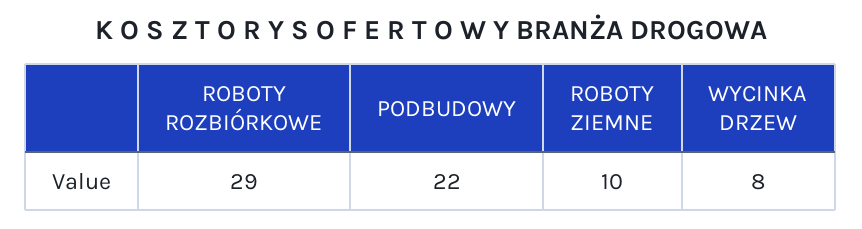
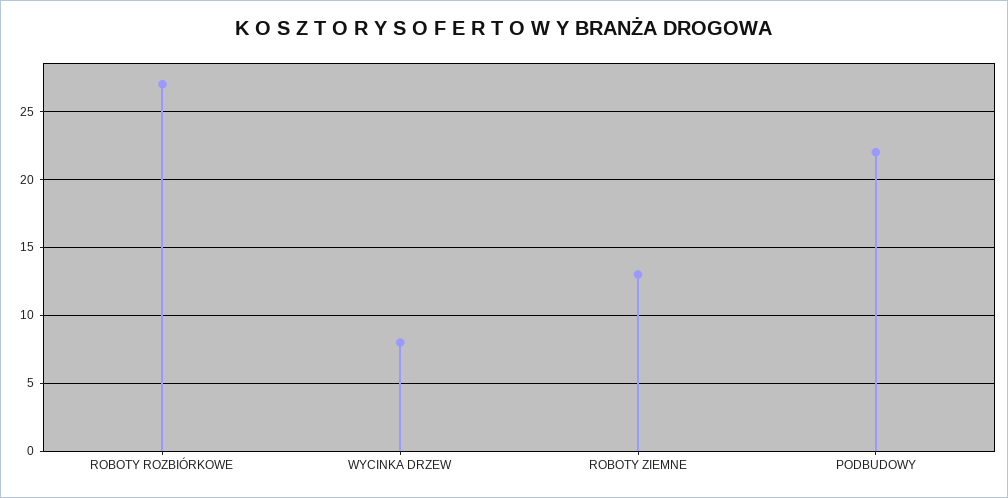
ROBOTY ROZBIÓRKOWE: 29 -> 27
ROBOTY ZIEMNE: 10 -> 13

